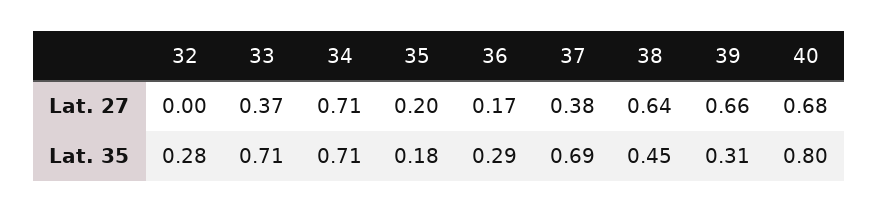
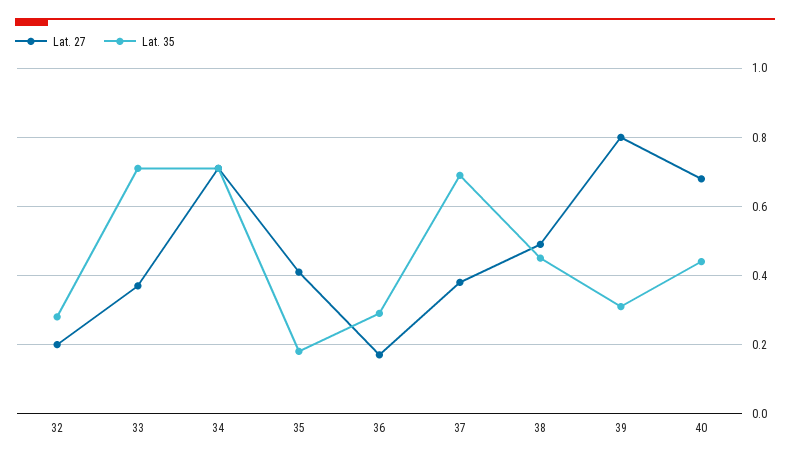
Lat. 27, 32: 0 -> 0.2
Lat. 27, 35: 0.2 -> 0.4
Lat. 27, 38: 0.64 -> 0.5
Lat. 27, 39: 0.66 -> 0.8
Lat. 35, 40: 0.8 -> 0.45

